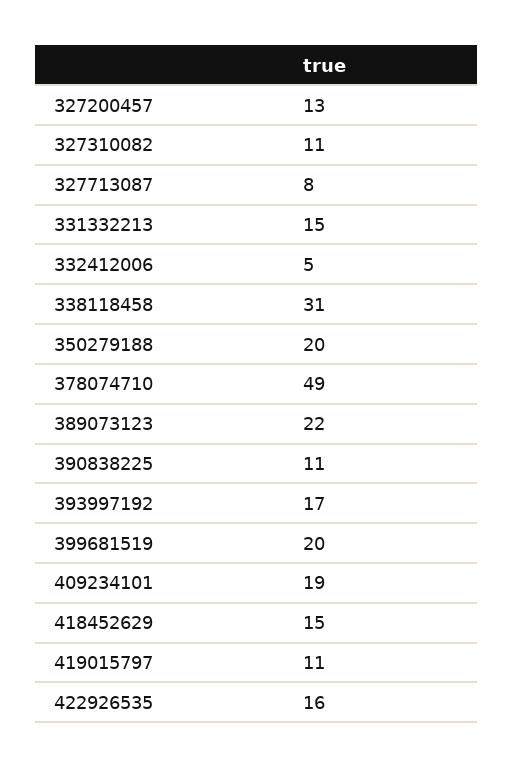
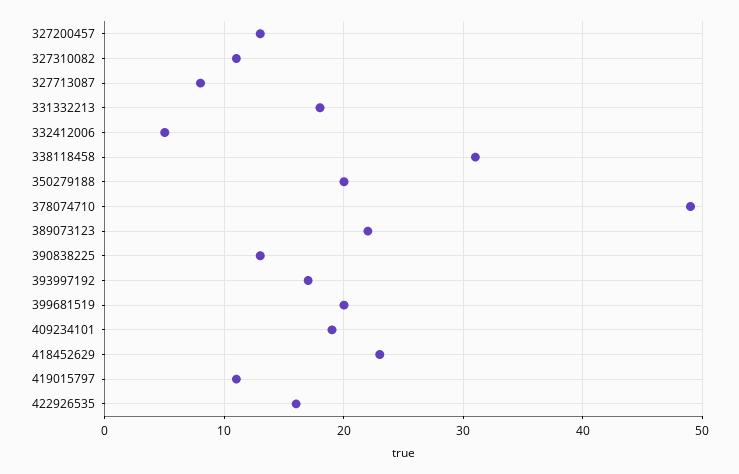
331332213: 15 -> 18
390838225: 11 -> 13
418452629: 15 -> 23

